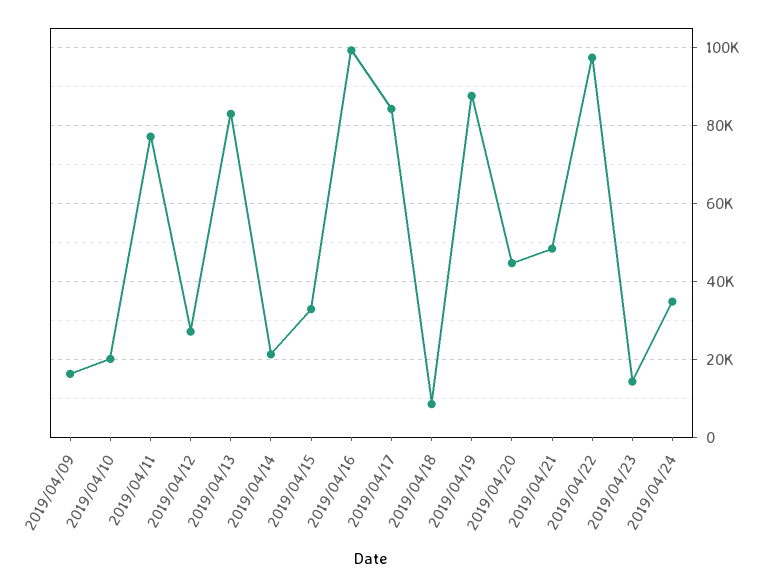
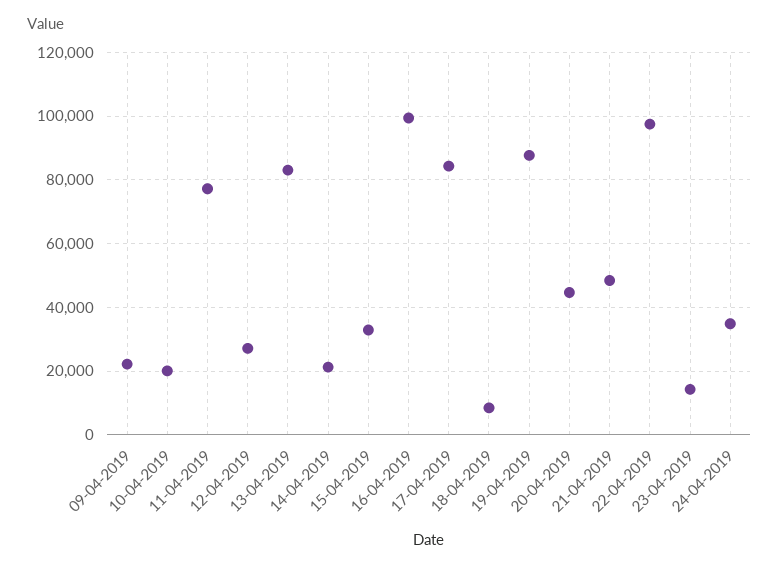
2019/04/09: 16000 -> 22000

